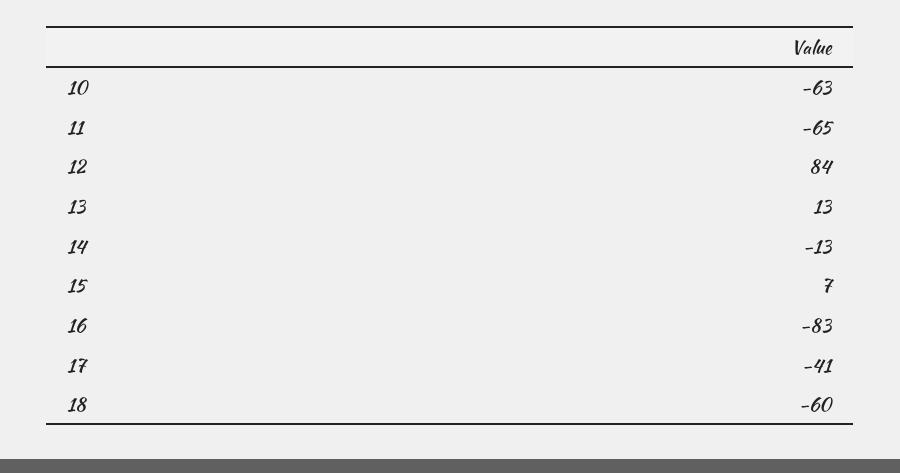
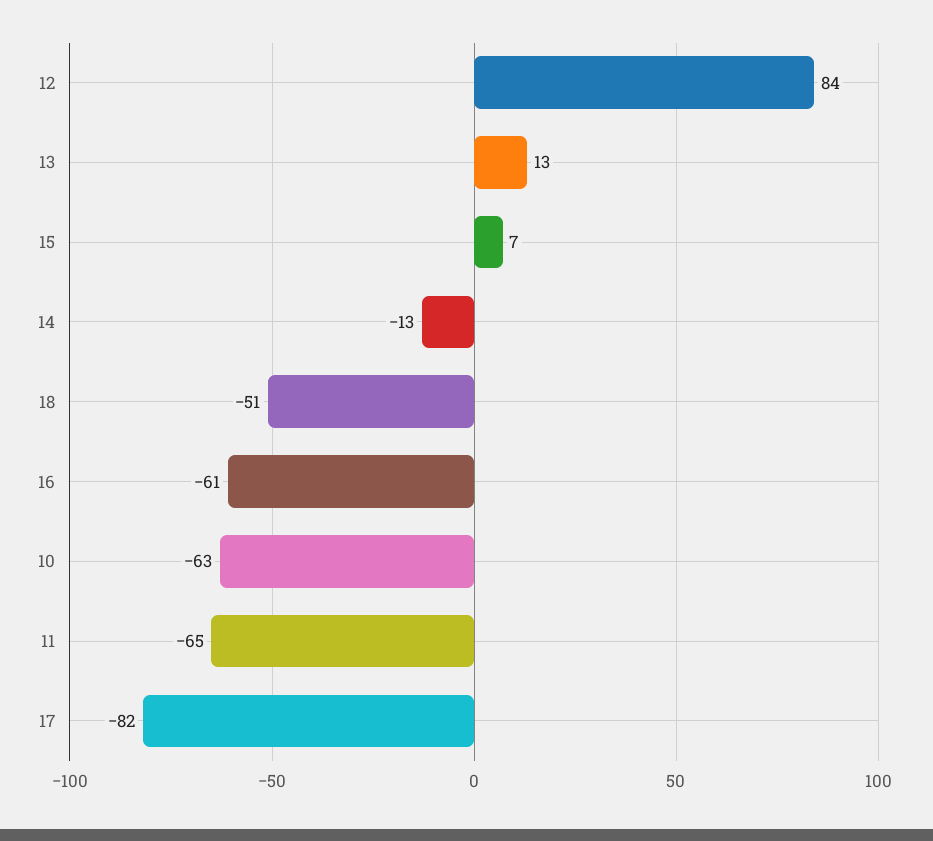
16: -83 -> -61
17: -41 -> -82
18: -60 -> -51

